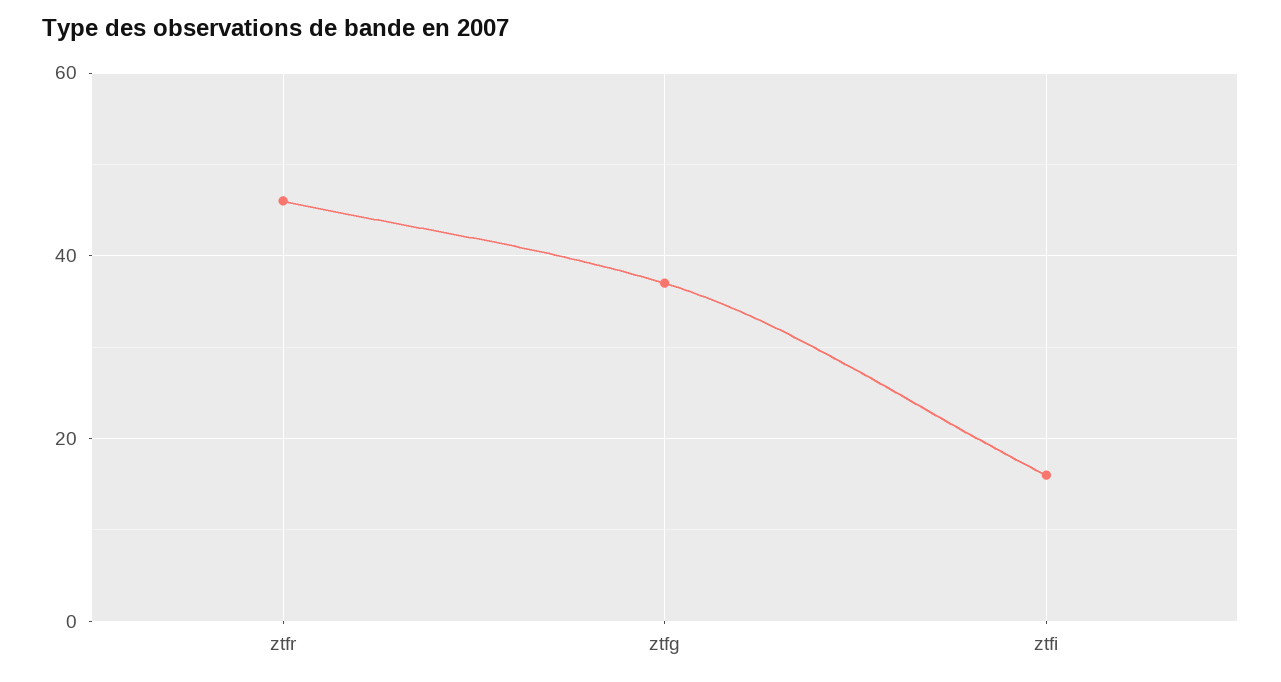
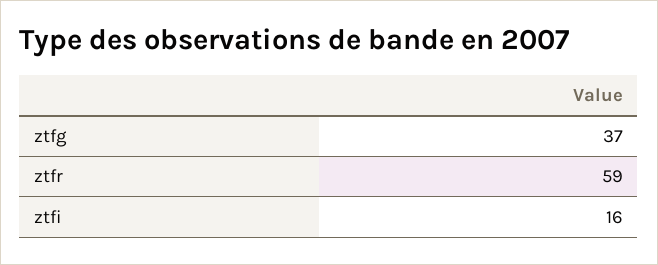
ztfr: 45 -> 59

